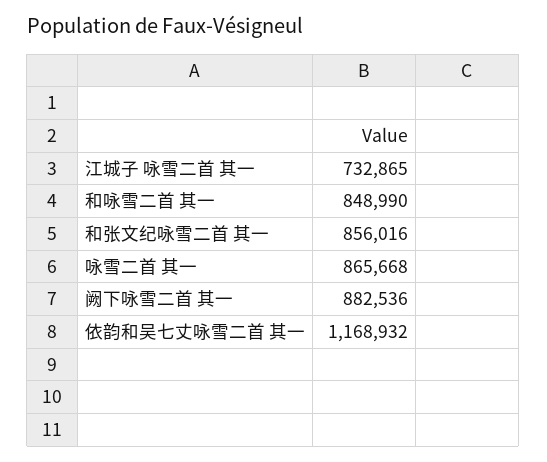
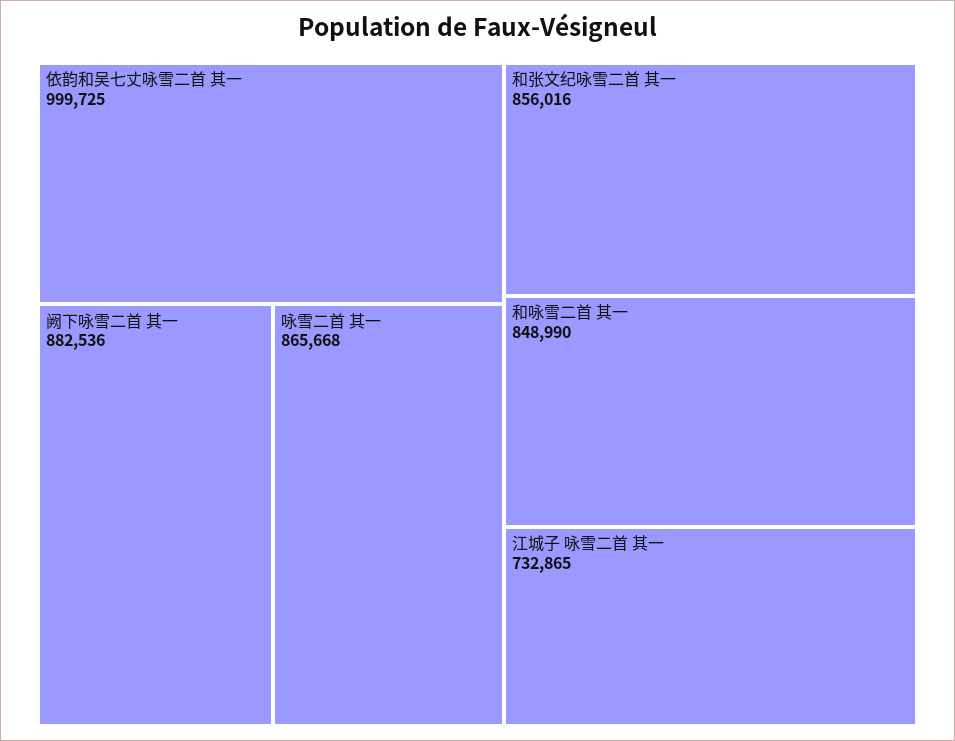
依韵和吴七丈咏雪二首 其一: 1168932 -> 999725

